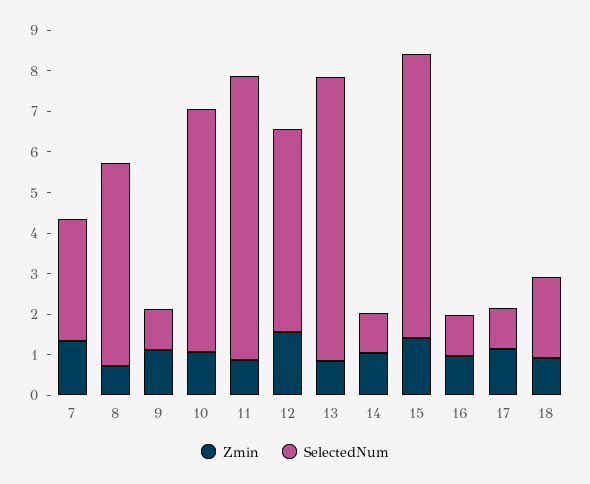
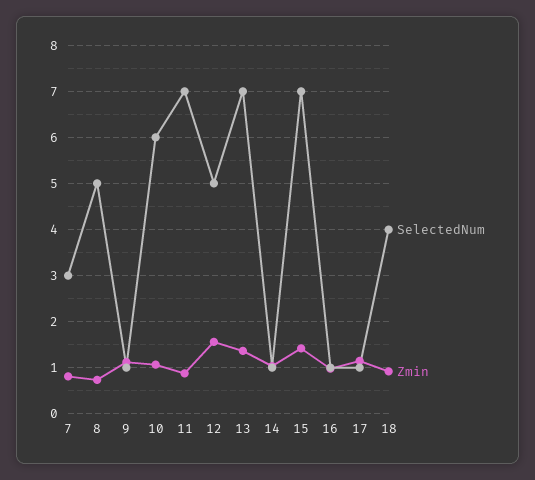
Zmin, 7: 1.4 -> 0.8
Zmin, 13: 0.8 -> 1.4
SelectedNum, 18: 2 -> 4

